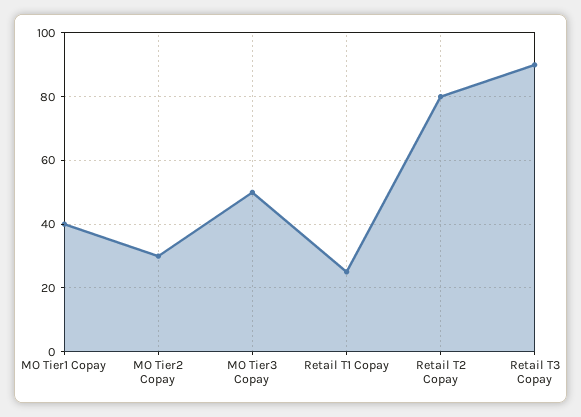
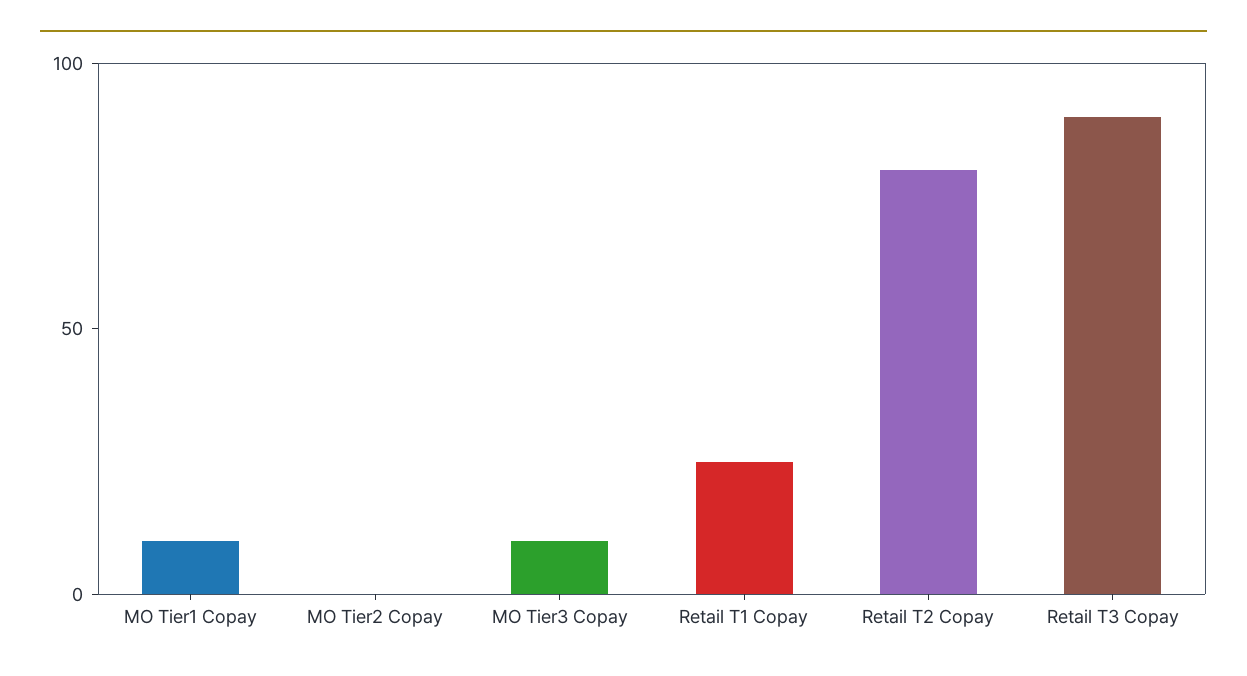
MO Tier1 Copay: 40 -> 10
MO Tier2 Copay: 30 -> 0
MO Tier3 Copay: 50 -> 10

